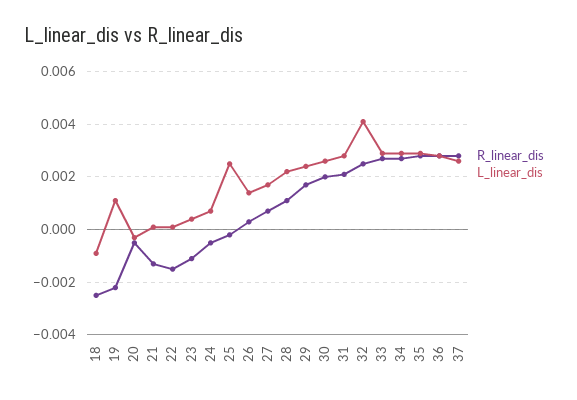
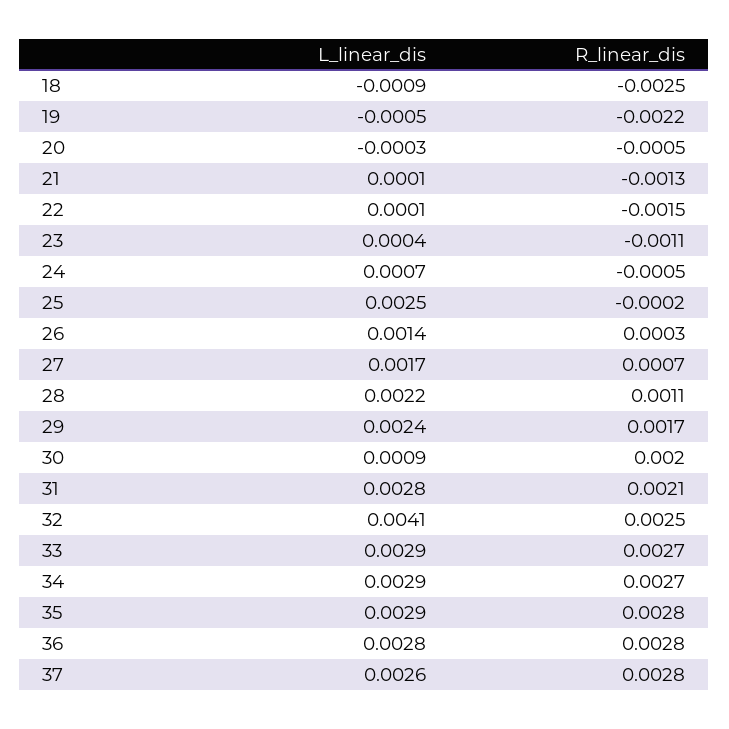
L_linear_dis, 19: 0.001 -> -0.0005
L_linear_dis, 30: 0.0025 -> 0.0009

